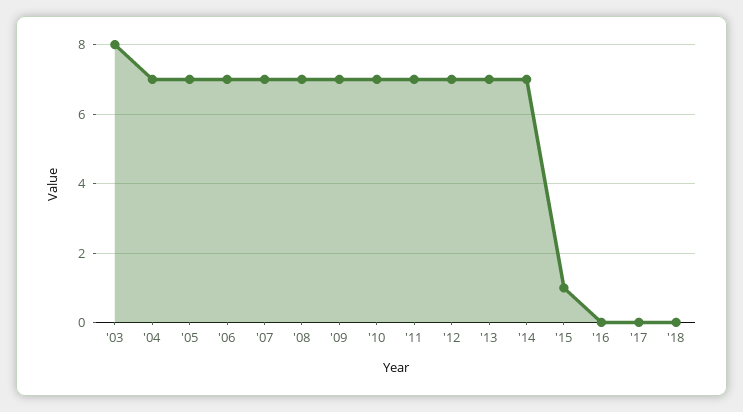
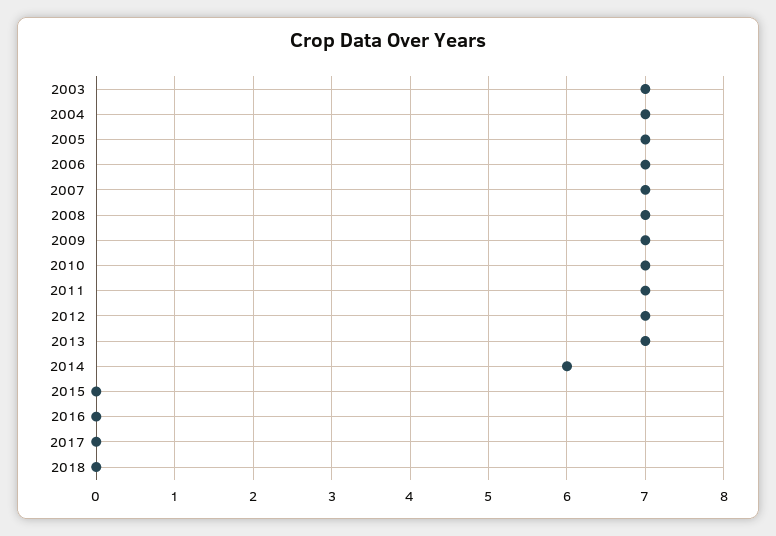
'03: 8 -> 7
'14: 7 -> 6
'15: 1 -> 0

